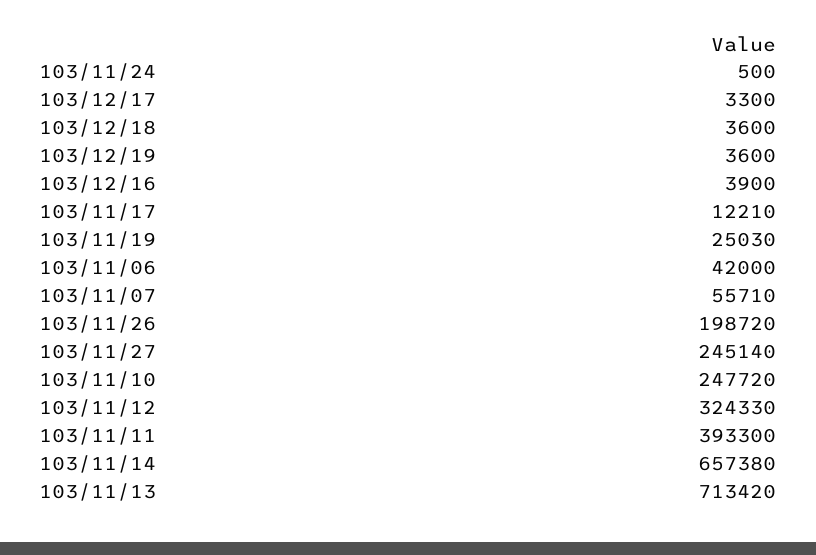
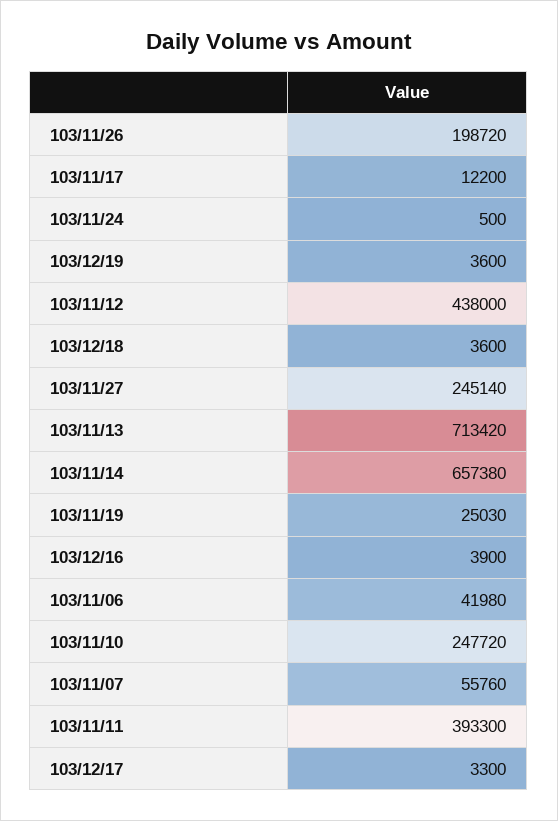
103/11/17: 12210 -> 12200
103/11/06: 42000 -> 41980
103/11/07: 55710 -> 55760
103/11/12: 324330 -> 438000

